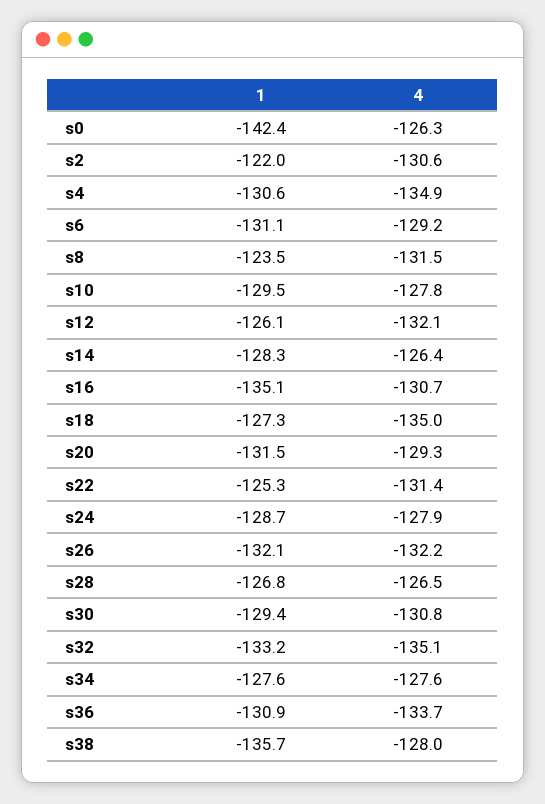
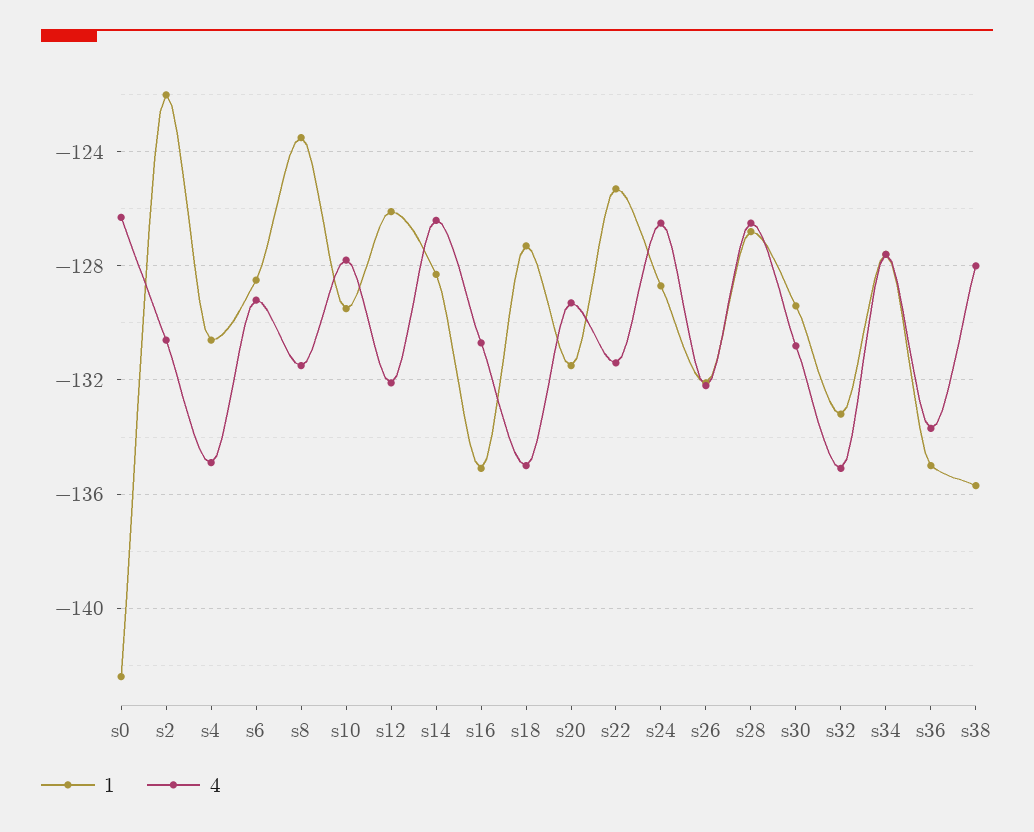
1, s6: -131.1 -> -128.5
4, s24: -127.9 -> -126.5
1, s36: -130.9 -> -135

